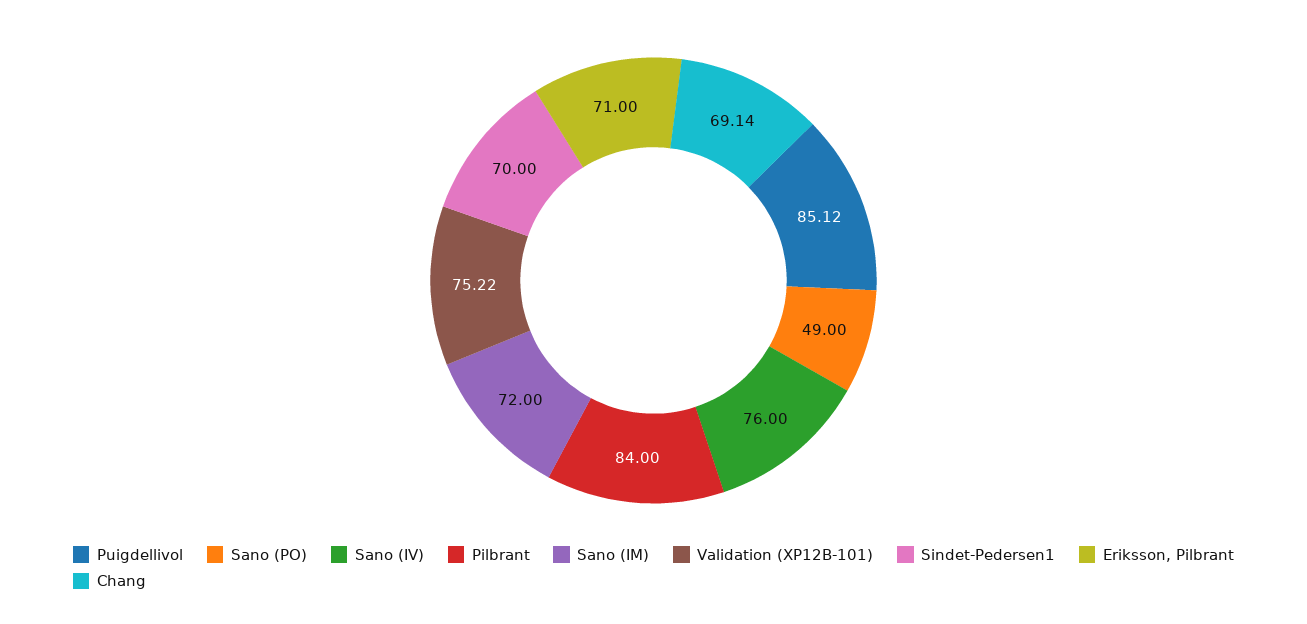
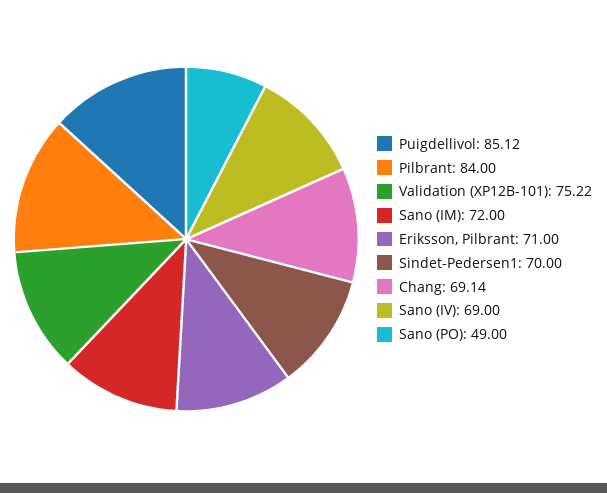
Sano (IV): 76 -> 69

